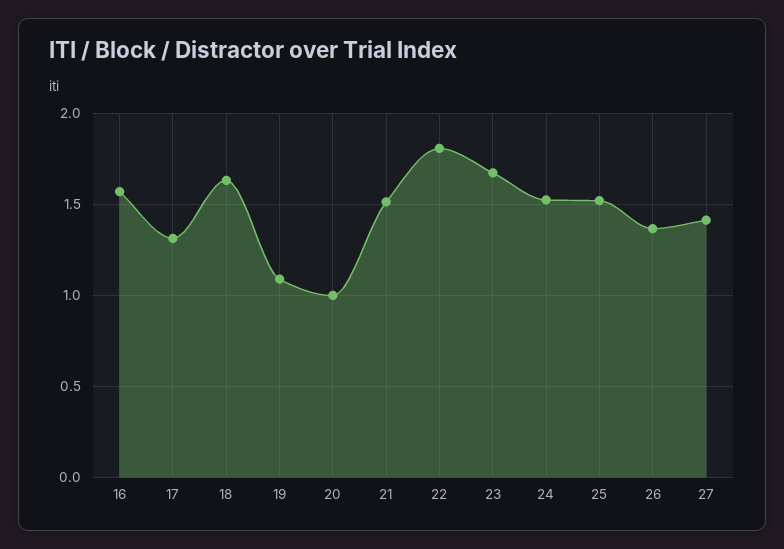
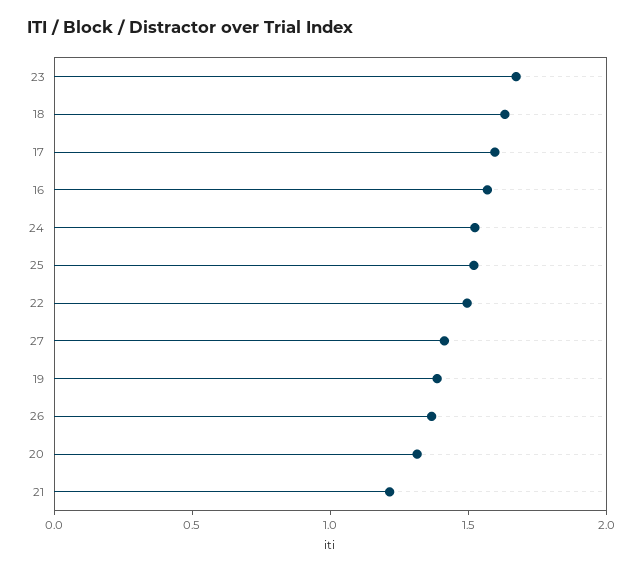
17: 1.3 -> 1.6
19: 1.1 -> 1.4
20: 1 -> 1.3
21: 1.5 -> 1.2
22: 1.8 -> 1.5

